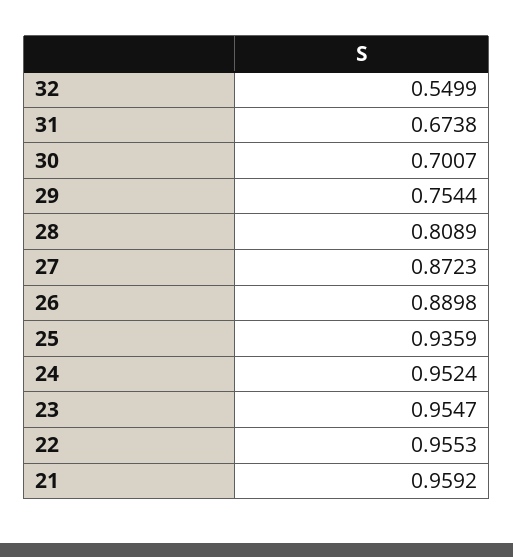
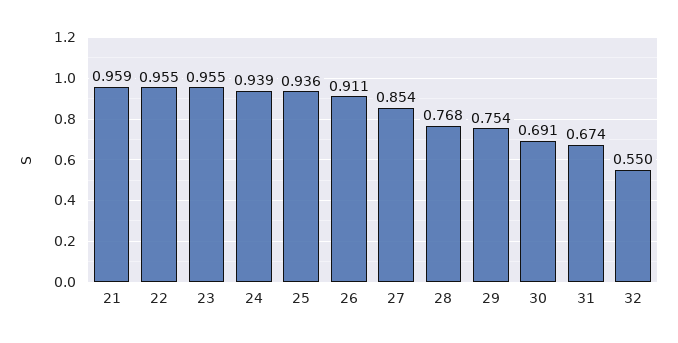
30: 0.7007 -> 0.691
28: 0.8089 -> 0.768
27: 0.8723 -> 0.854
26: 0.8898 -> 0.911
24: 0.9524 -> 0.939

